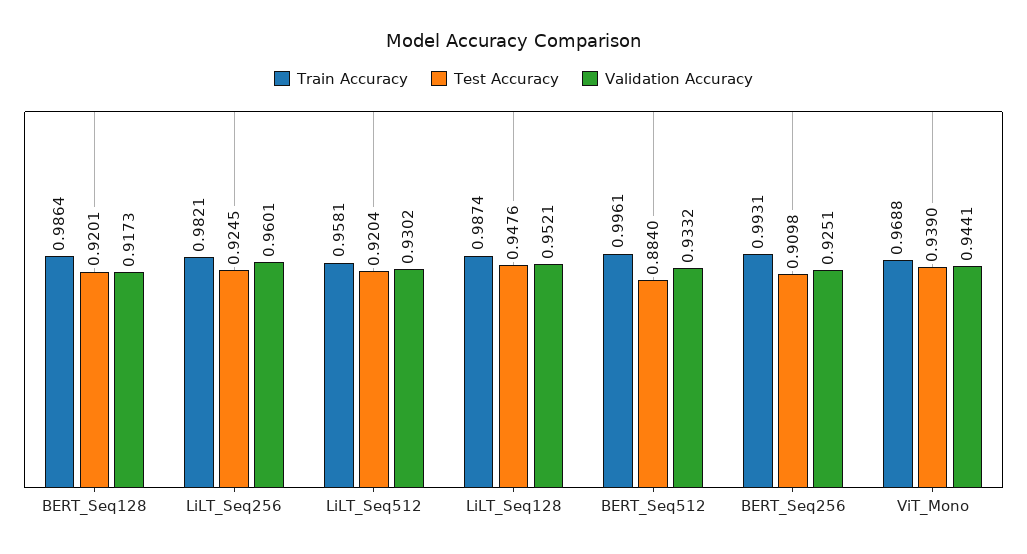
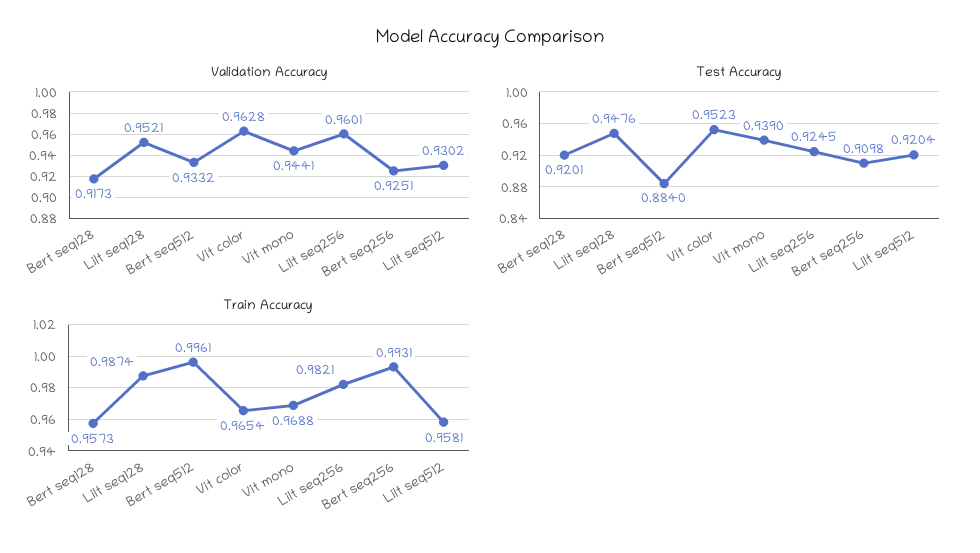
Train Accuracy, BERT_Seq128: 0.9864 -> 0.9573
Validation Accuracy, Vit color: none -> 0.9628
Test Accuracy, Vit color: none -> 0.9523
Train Accuracy, Vit color: none -> 0.9654

